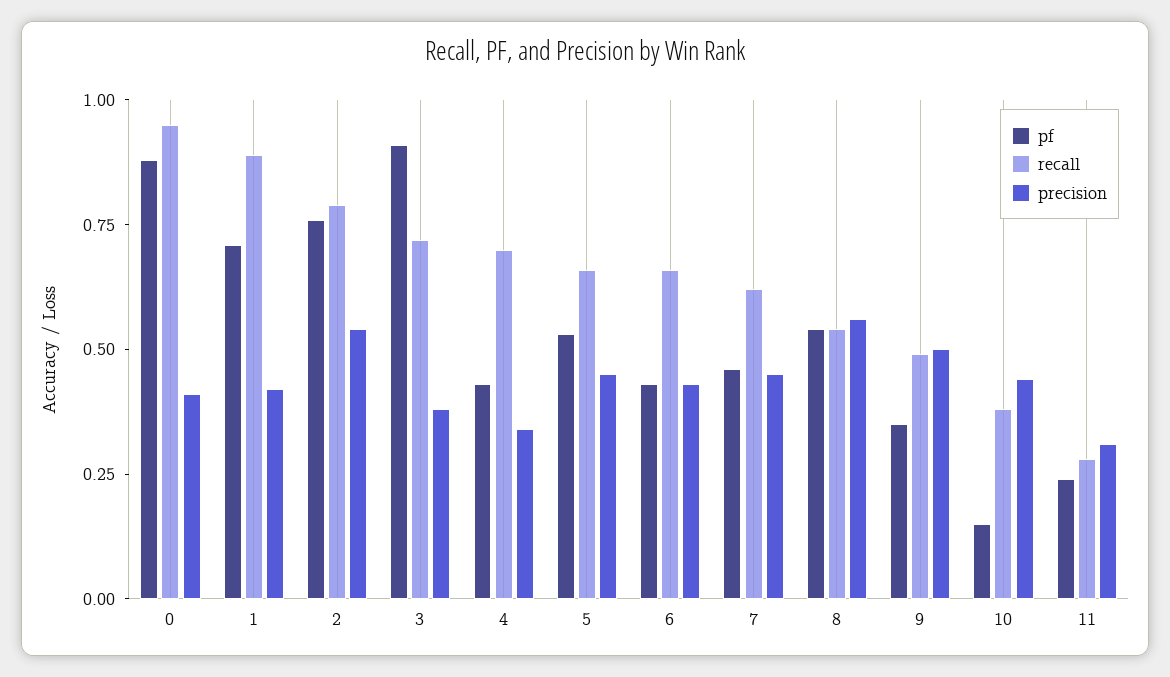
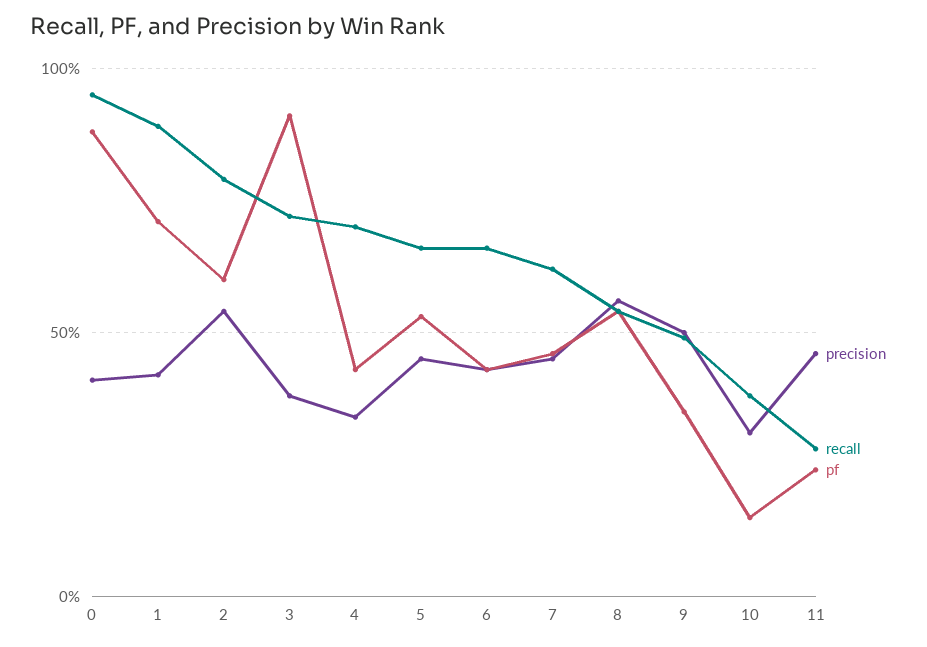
pf, 2: 0.75 -> 0.6
precision, 10: 0.45 -> 0.3
precision, 11: 0.3 -> 0.45

